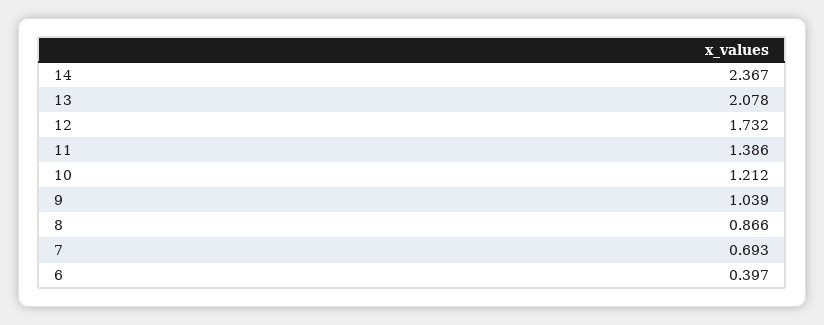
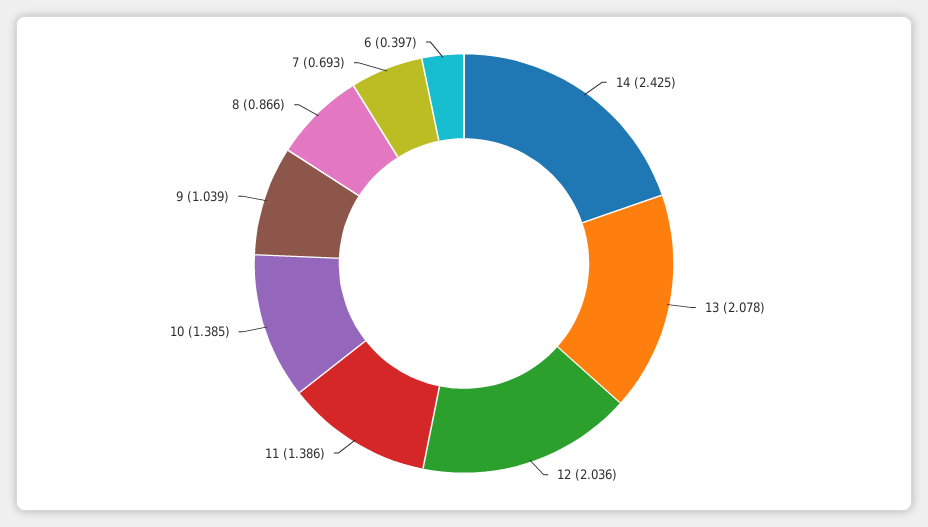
14: 2.367 -> 2.425
12: 1.732 -> 2.036
10: 1.212 -> 1.385

